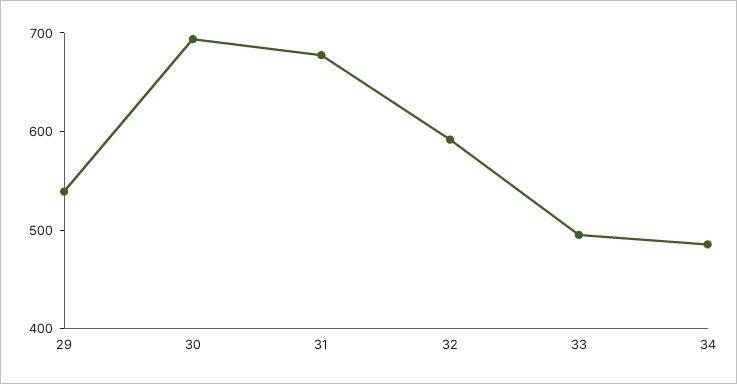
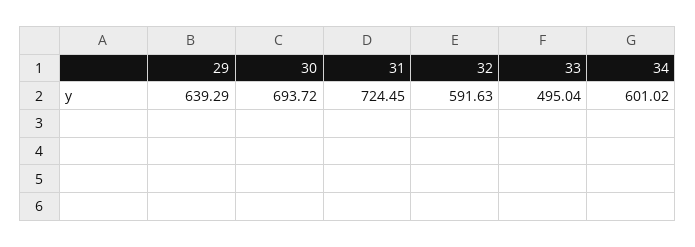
29: 540 -> 639.29
31: 680 -> 724.45
34: 480 -> 601.02

